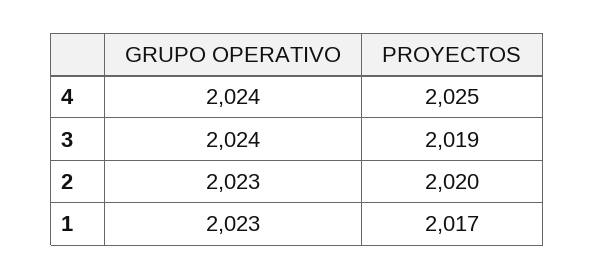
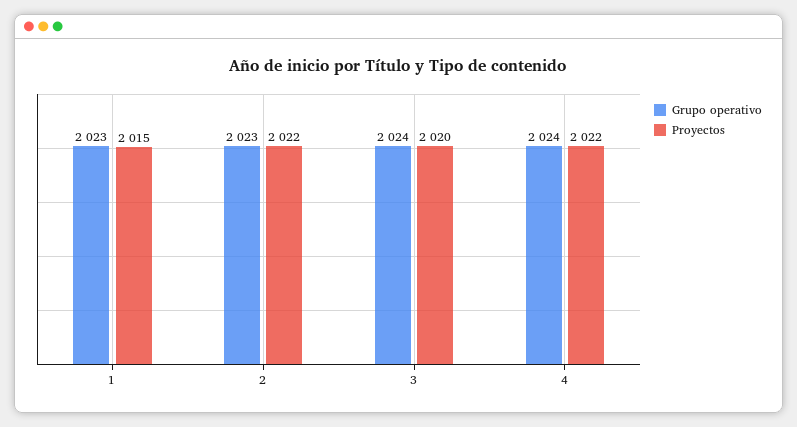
PROYECTOS, 4: 2025 -> 2022
PROYECTOS, 3: 2019 -> 2020
PROYECTOS, 2: 2020 -> 2022
PROYECTOS, 1: 2017 -> 2015

